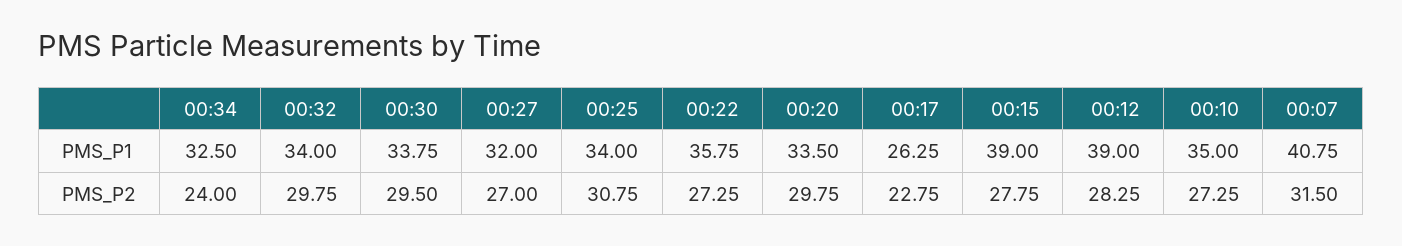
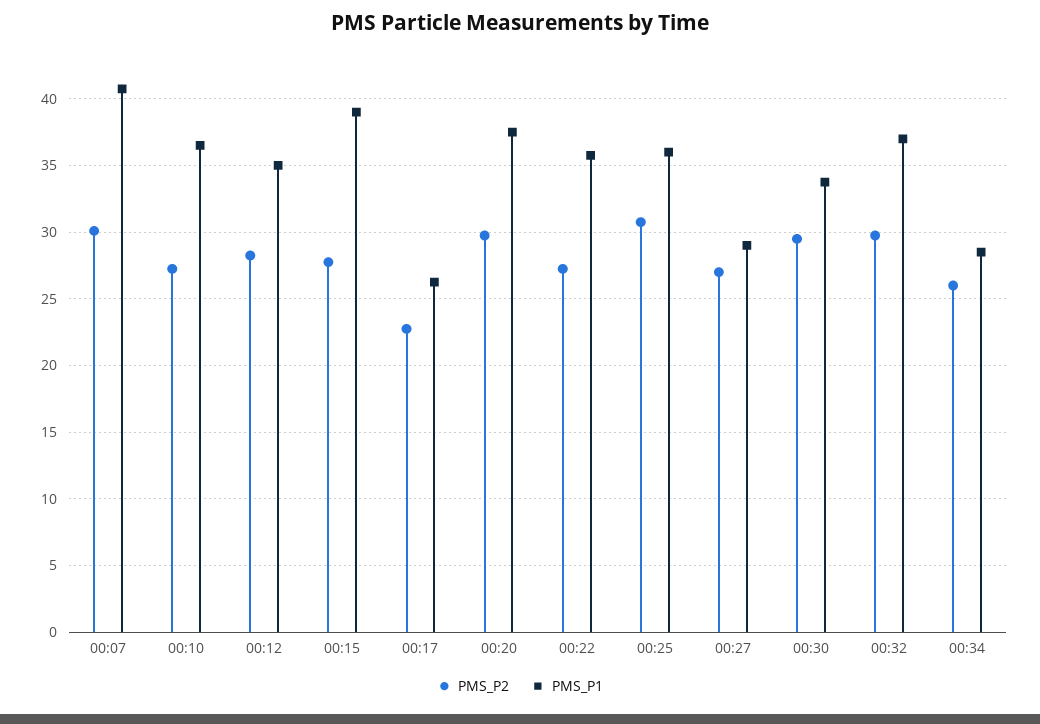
PMS_P1, 00:34: 32.5 -> 28.5
PMS_P1, 00:32: 34 -> 37
PMS_P1, 00:27: 32 -> 29
PMS_P1, 00:25: 34 -> 36
PMS_P1, 00:20: 33.5 -> 37.5
PMS_P1, 00:12: 39 -> 35
PMS_P1, 00:10: 35 -> 36.5
PMS_P2, 00:34: 24 -> 26
PMS_P2, 00:07: 31.5 -> 30

